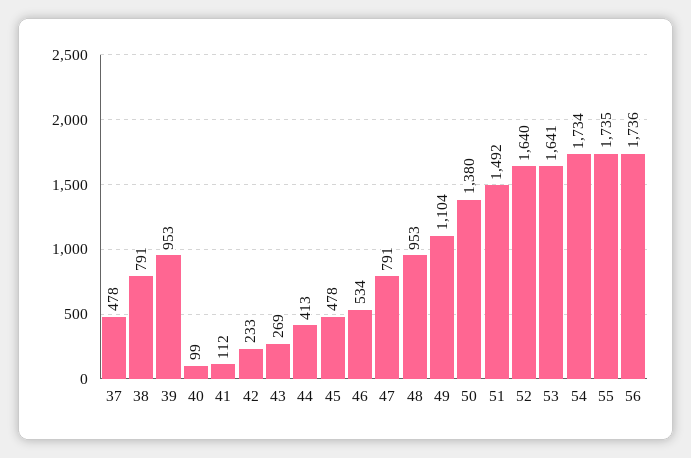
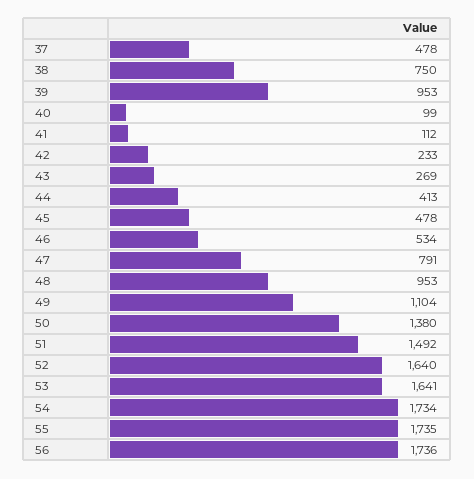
38: 791 -> 750

